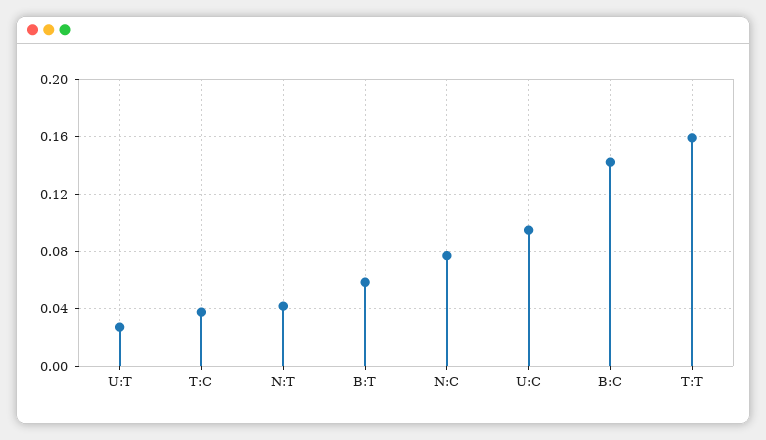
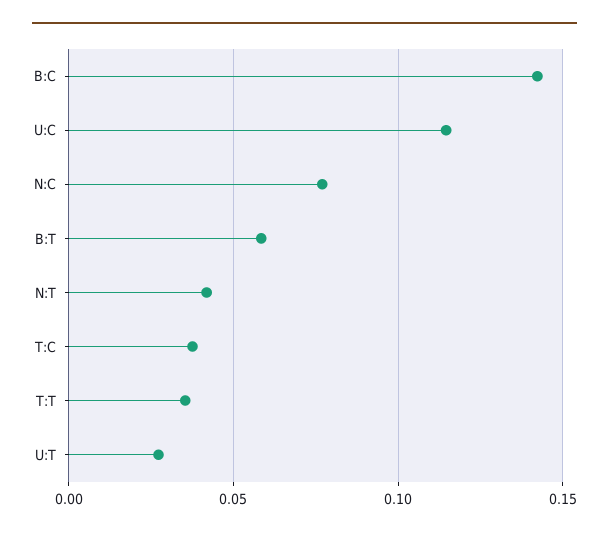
U:C: 0.095 -> 0.115
T:T: 0.16 -> 0.035

